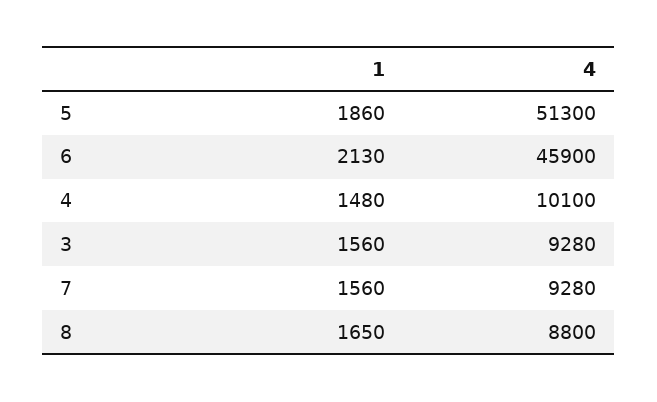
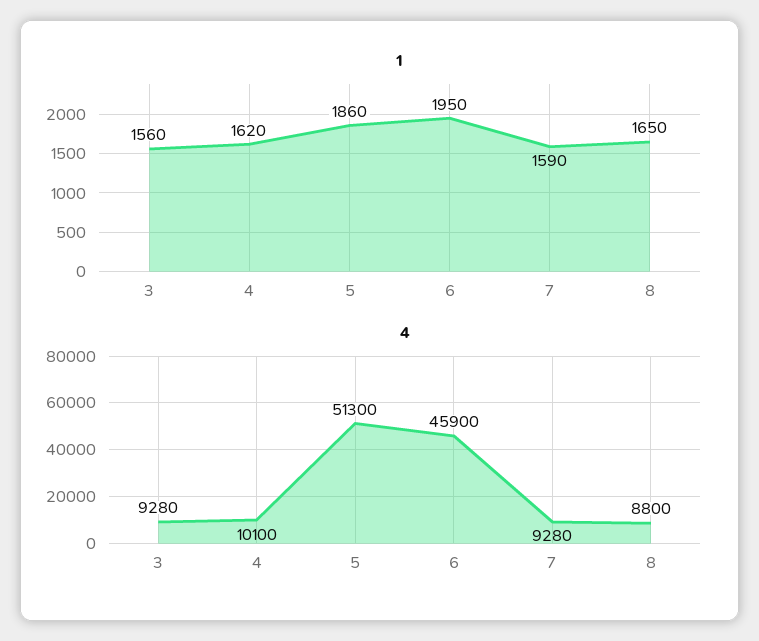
1, 6: 2130 -> 1950
1, 4: 1480 -> 1620
1, 7: 1560 -> 1590

